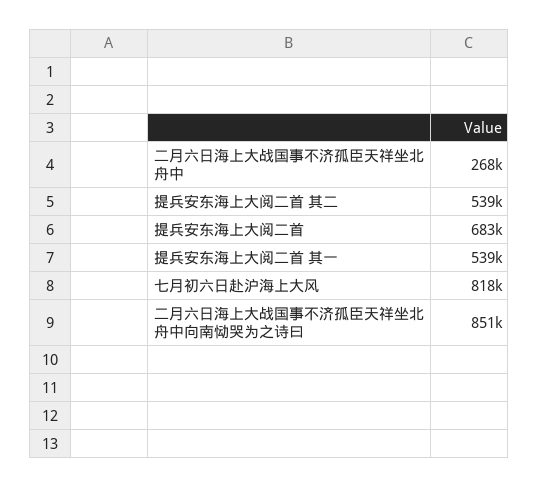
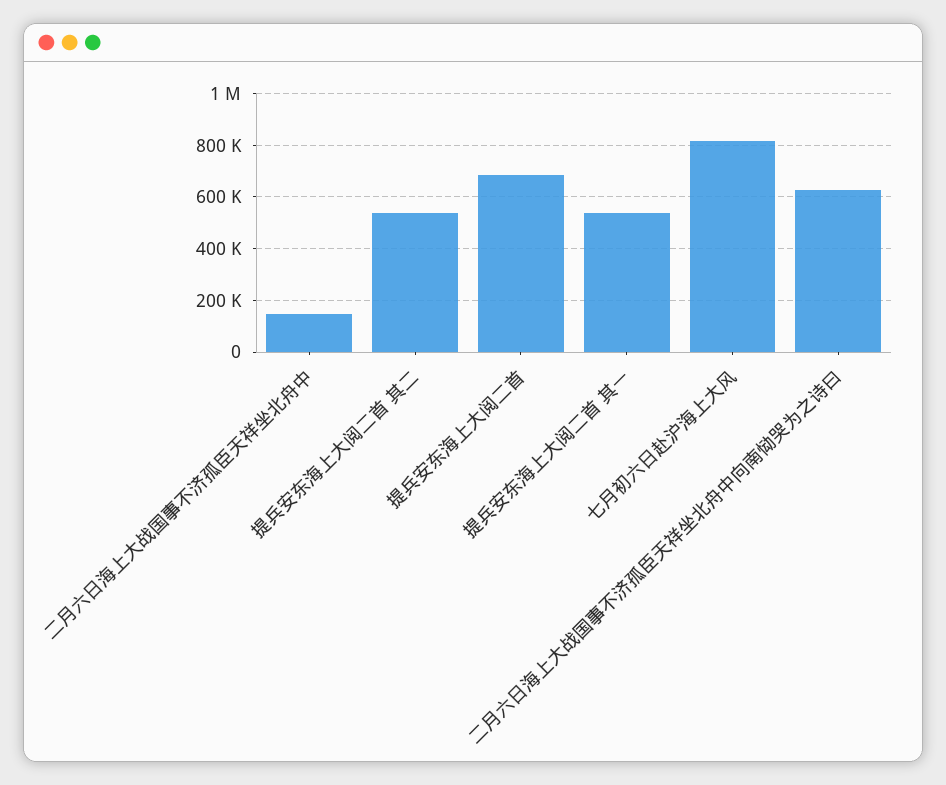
二月六日海上大战国事不济孤臣天祥坐北舟中: 268000 -> 150000
二月六日海上大战国事不济孤臣天祥坐北舟中向南恸哭为之诗曰: 851000 -> 625000

